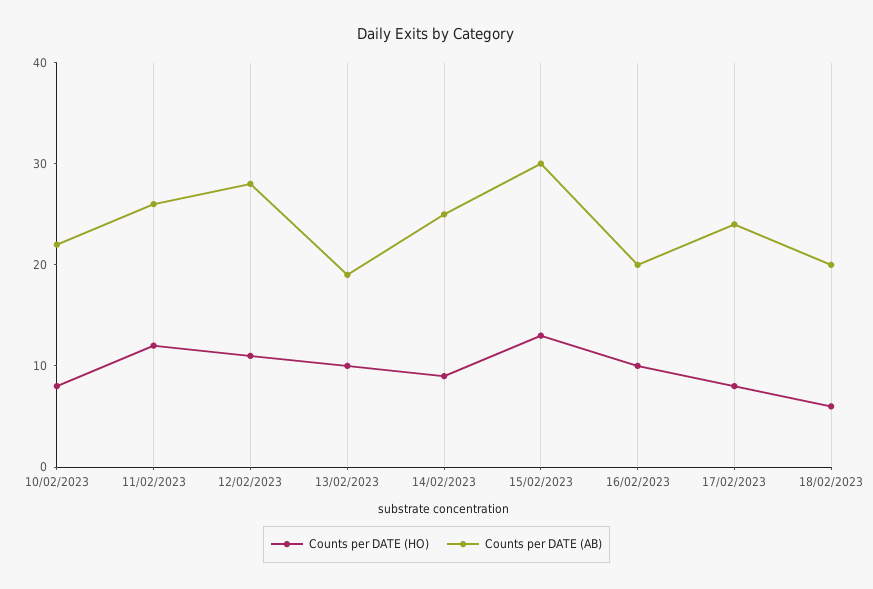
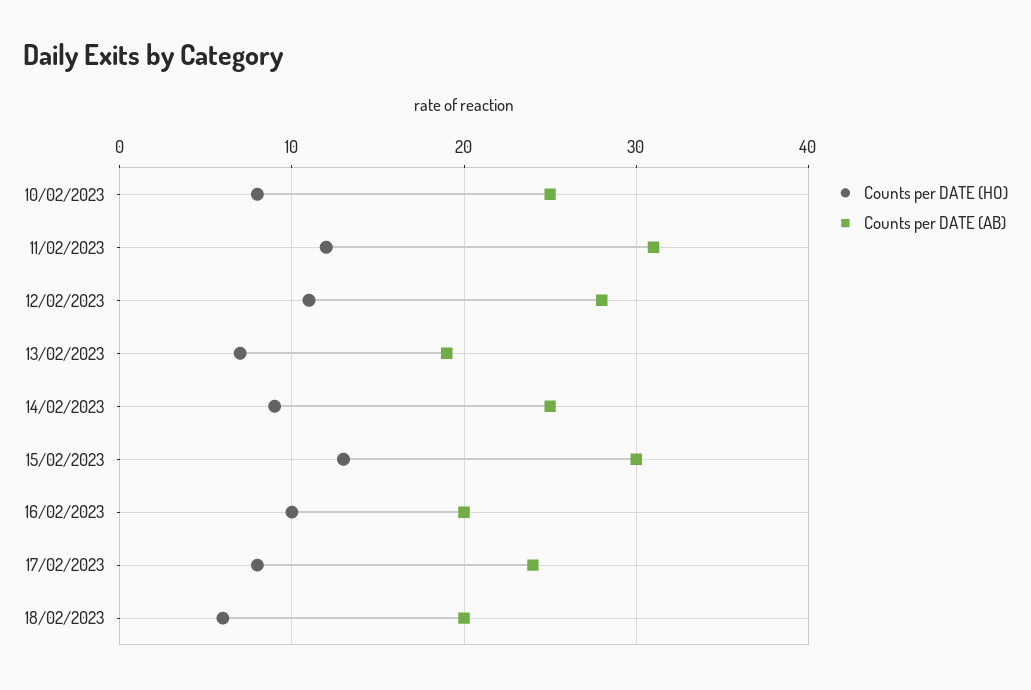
Counts per DATE (AB), 10/02/2023: 22 -> 25
Counts per DATE (AB), 11/02/2023: 26 -> 31
Counts per DATE (HO), 13/02/2023: 10 -> 7

